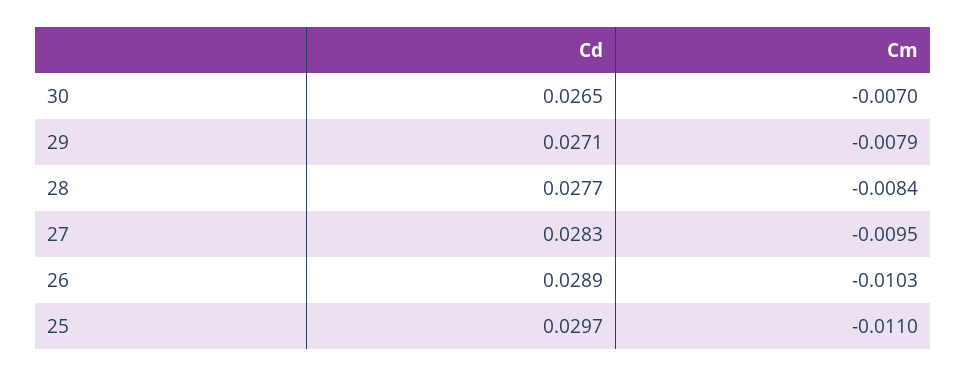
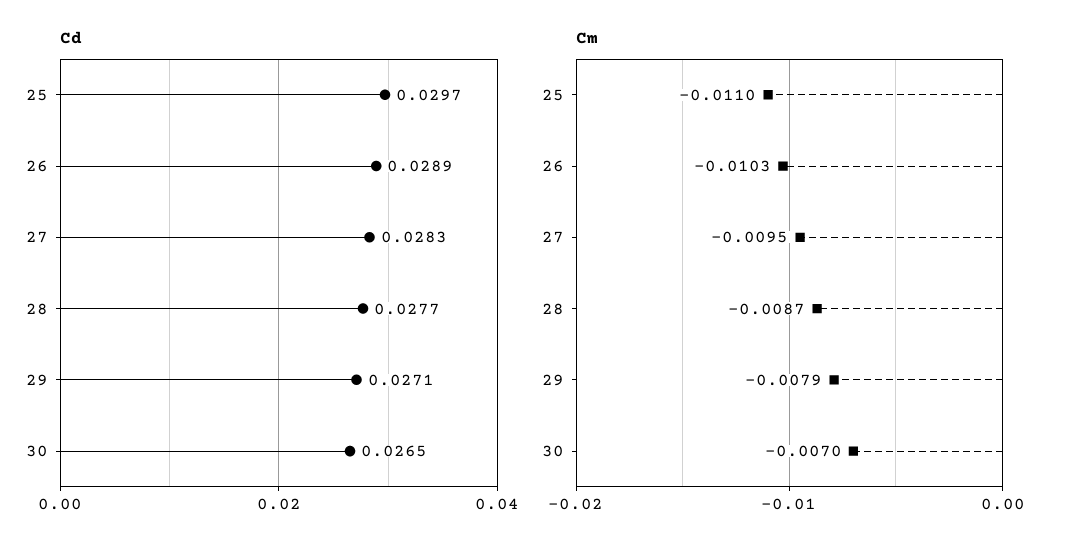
Cm, 28: -0.0084 -> -0.0087

